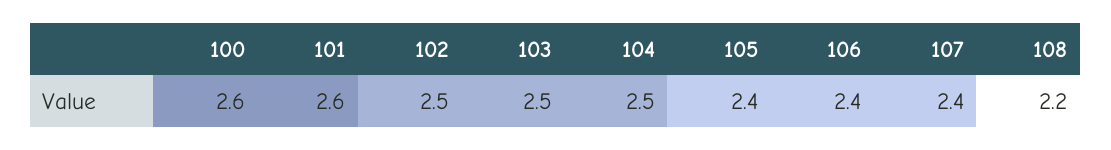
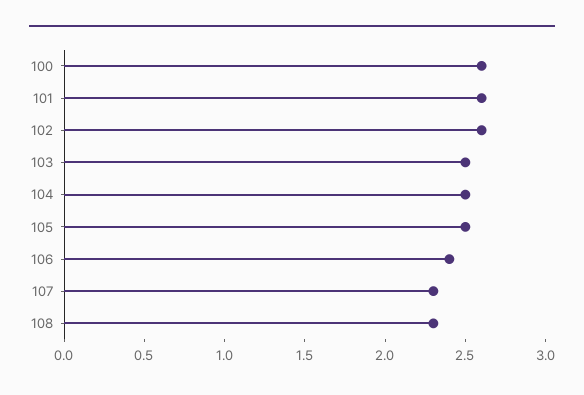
102: 2.5 -> 2.6
105: 2.4 -> 2.5
107: 2.4 -> 2.3
108: 2.2 -> 2.3

